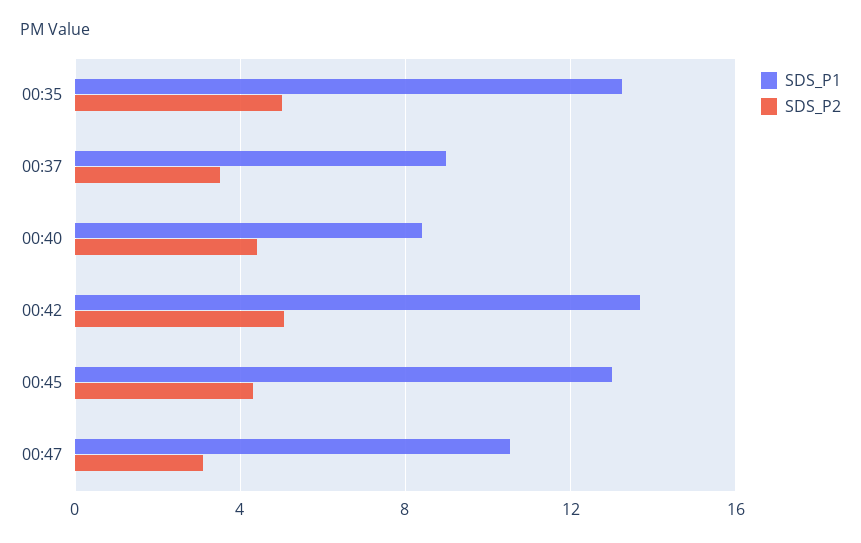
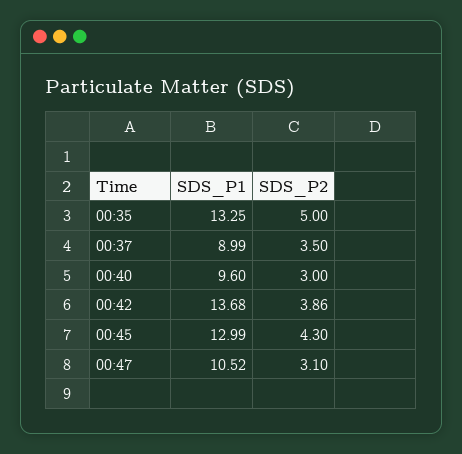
SDS_P1, 00:40: 8.5 -> 9.6
SDS_P2, 00:40: 4.5 -> 3
SDS_P2, 00:42: 5 -> 3.86

